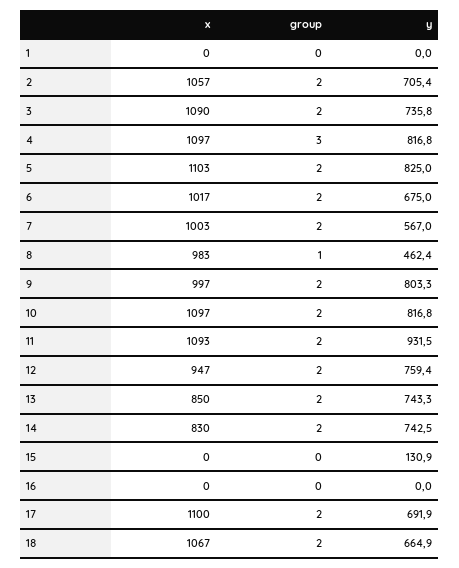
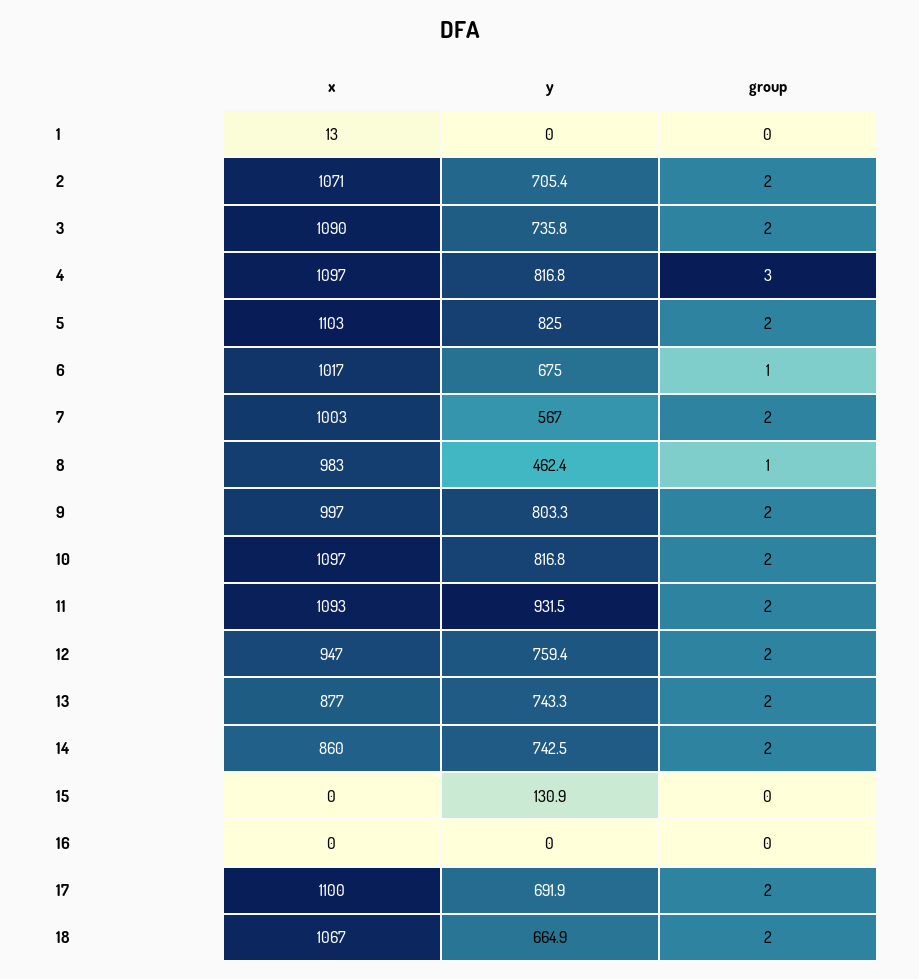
x, 1: 0 -> 13
x, 2: 1057 -> 1071
group, 6: 2 -> 1
x, 13: 850 -> 877
x, 14: 830 -> 860

